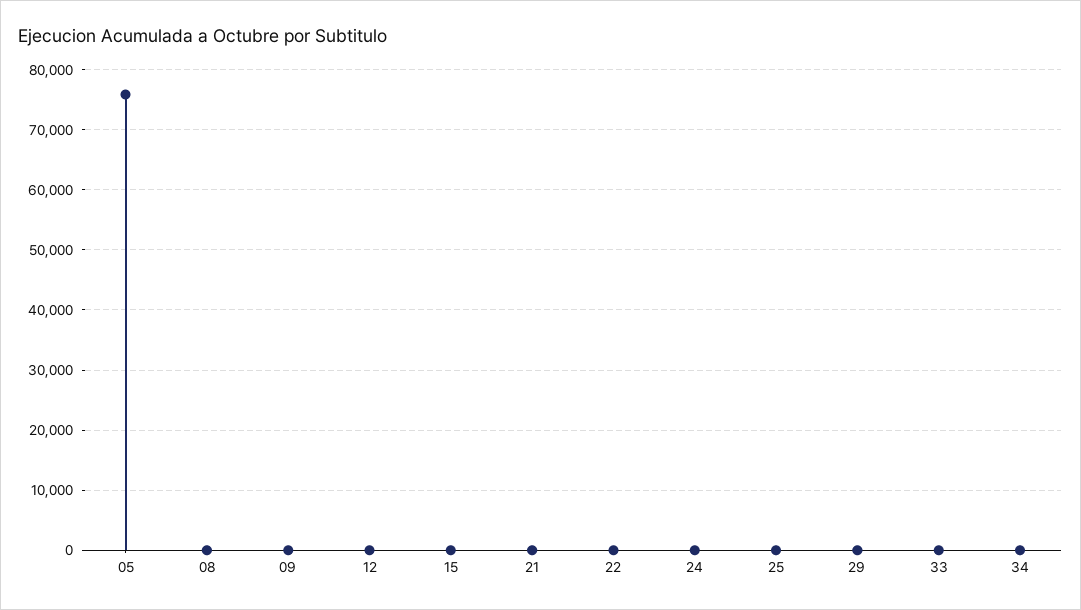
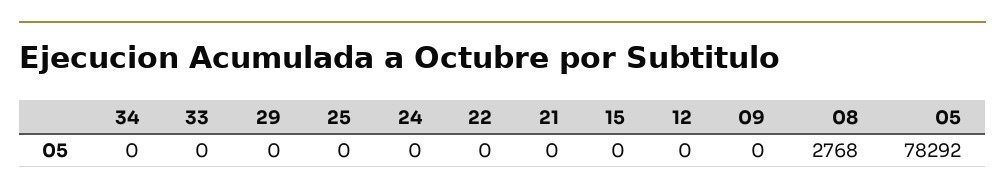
05: 76000 -> 78292
08: 0 -> 2768

